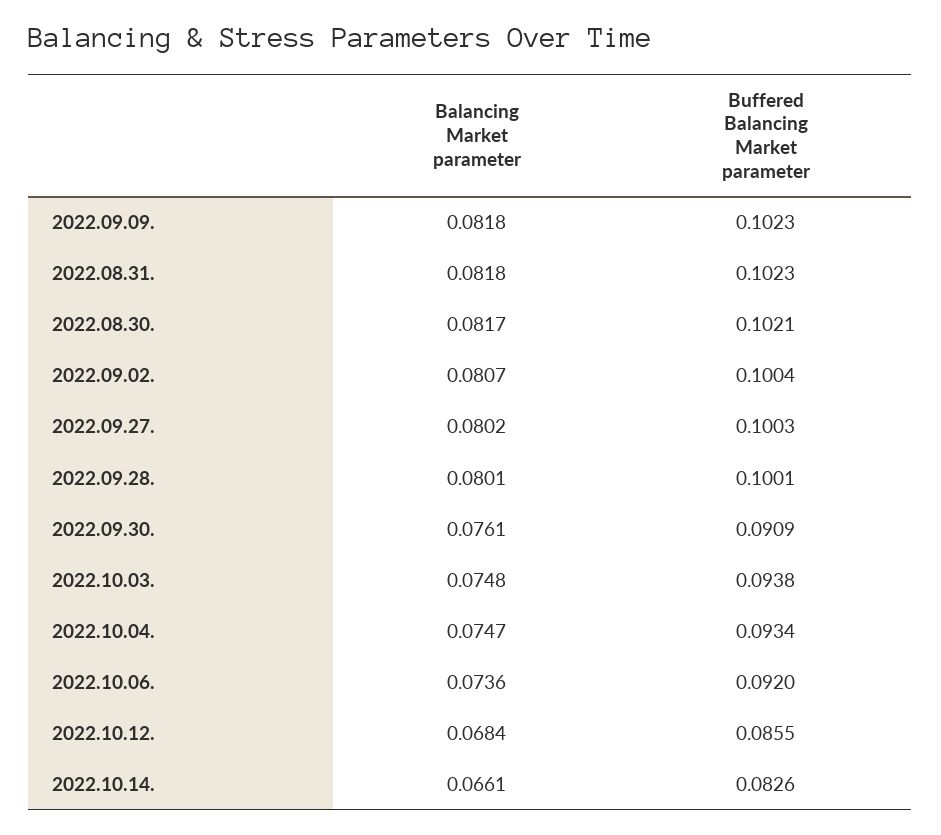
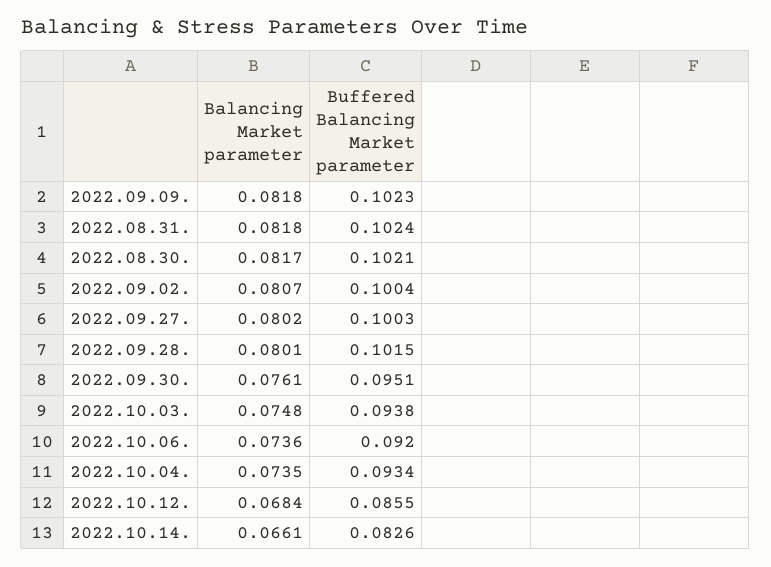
Buffered Balancing Market parameter, 2022.08.31.: 0.1023 -> 0.1024
Buffered Balancing Market parameter, 2022.09.28.: 0.1001 -> 0.1015
Buffered Balancing Market parameter, 2022.09.30.: 0.0909 -> 0.0951
Balancing Market parameter, 2022.10.04.: 0.0747 -> 0.0735

